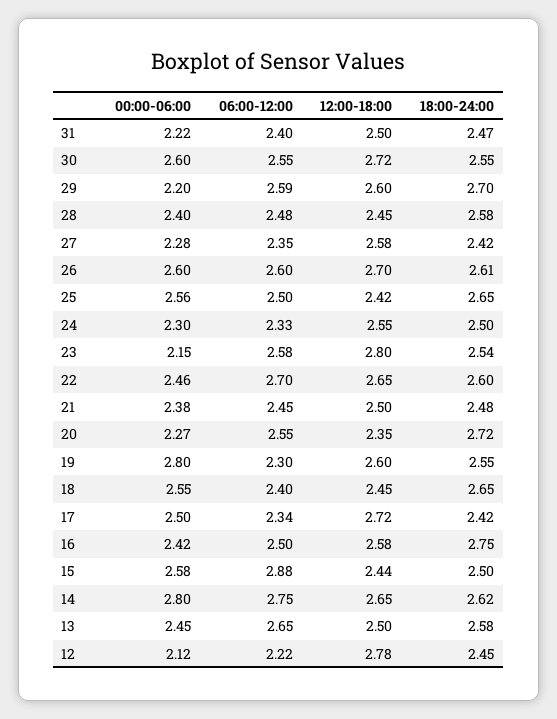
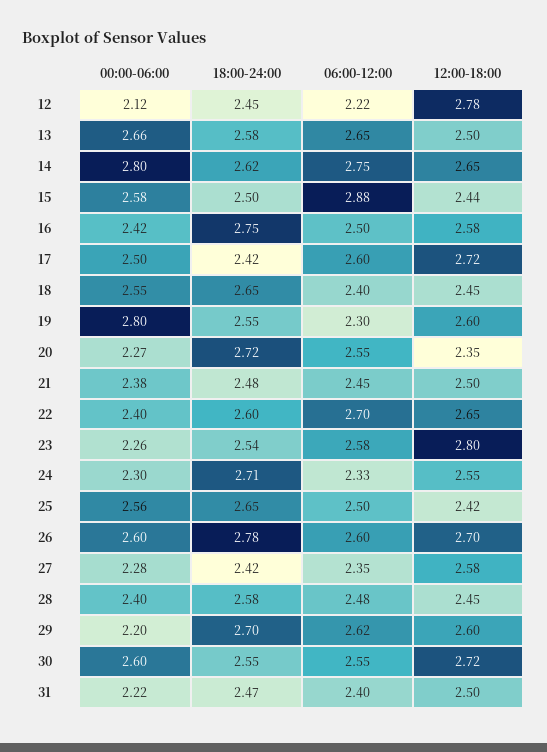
06:00-12:00, 29: 2.59 -> 2.62
18:00-24:00, 26: 2.61 -> 2.78
18:00-24:00, 24: 2.5 -> 2.71
00:00-06:00, 23: 2.15 -> 2.26
00:00-06:00, 22: 2.46 -> 2.4
06:00-12:00, 17: 2.34 -> 2.6
00:00-06:00, 13: 2.45 -> 2.66

